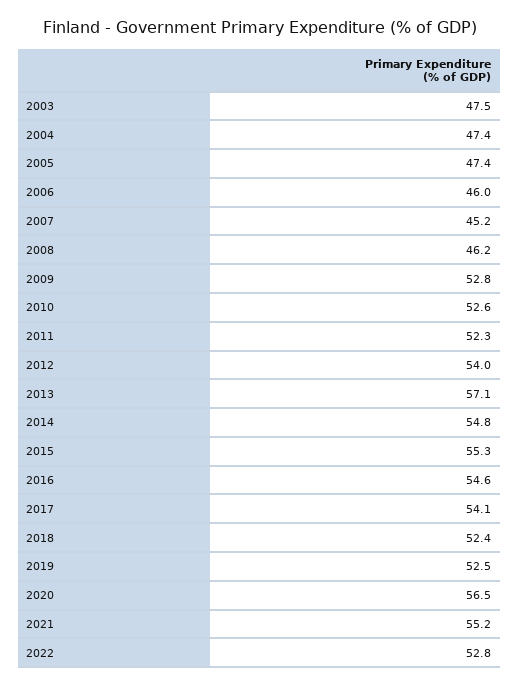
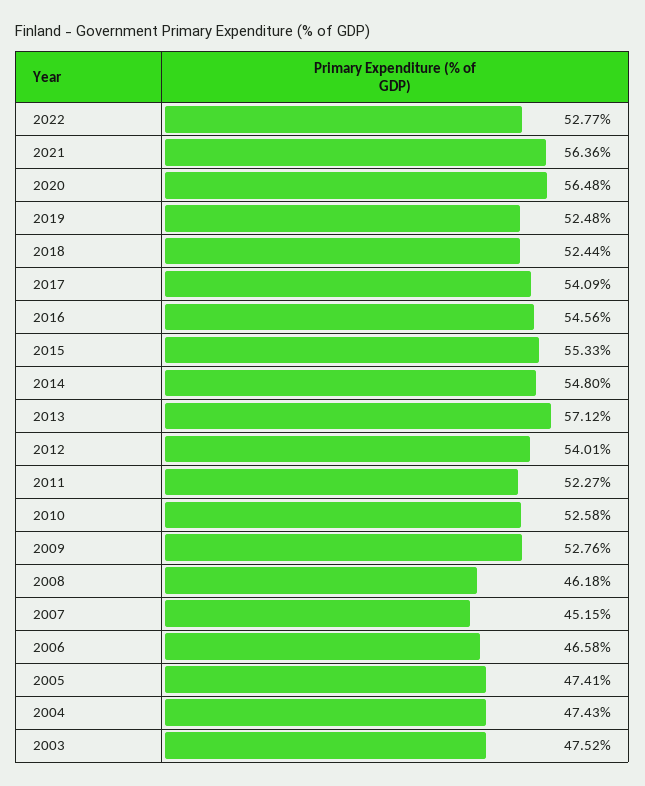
2006: 46 -> 46.58
2021: 55.2 -> 56.36

